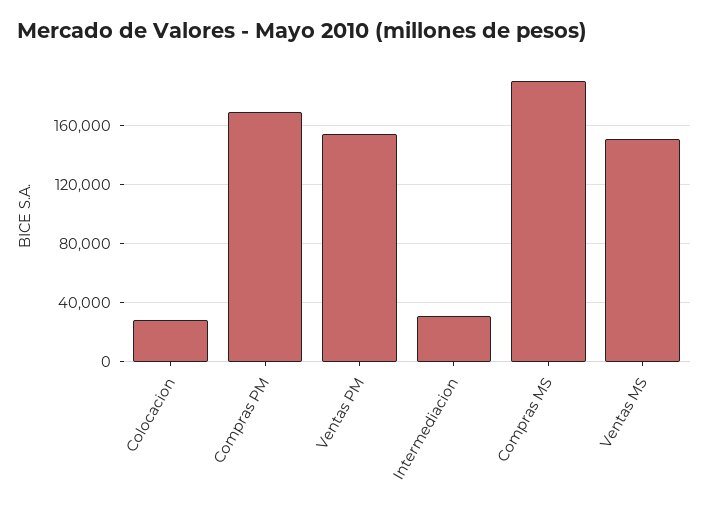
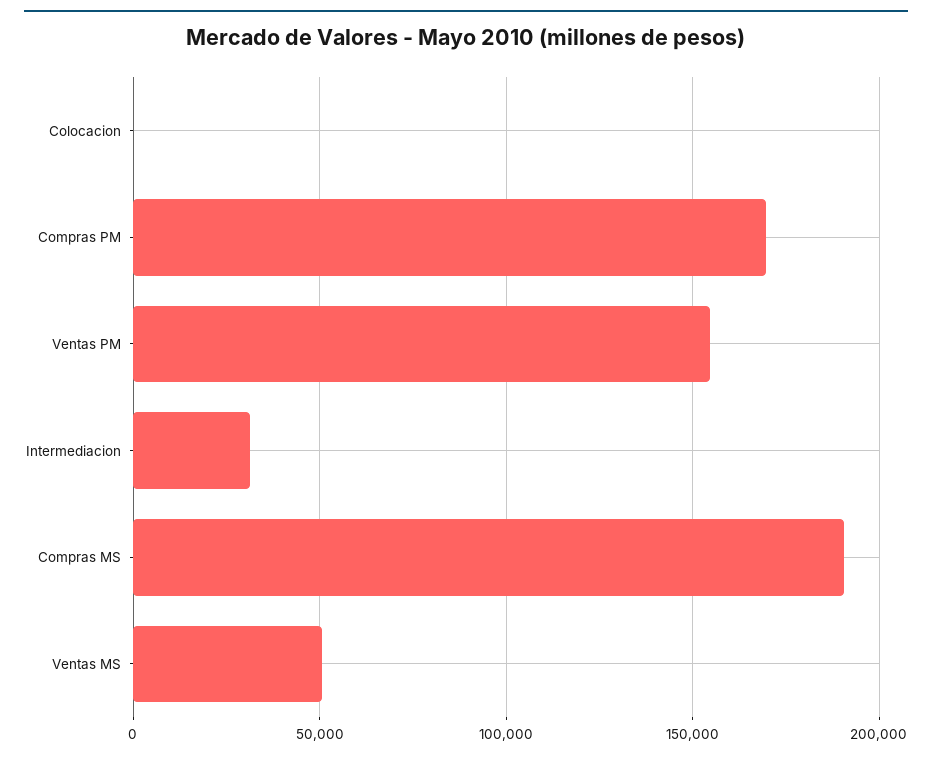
Colocacion: 30000 -> 0
Ventas MS: 150000 -> 50000

